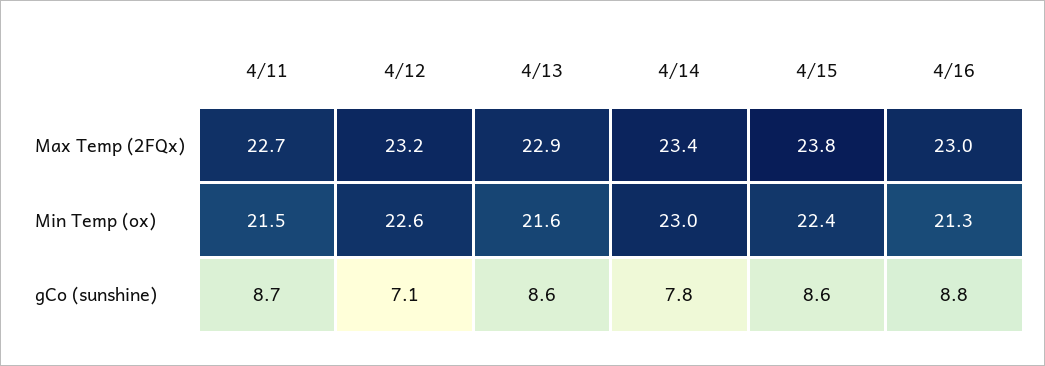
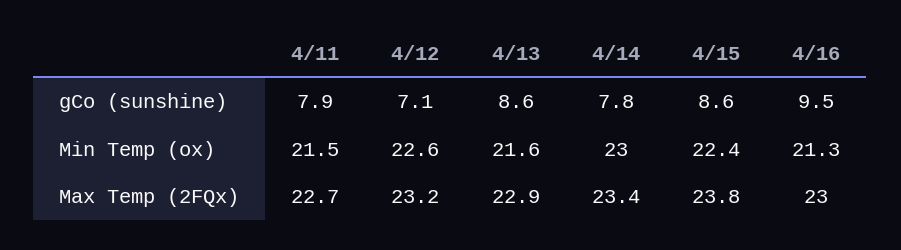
4/11, gCo (sunshine): 8.7 -> 7.9
4/16, gCo (sunshine): 8.8 -> 9.5

